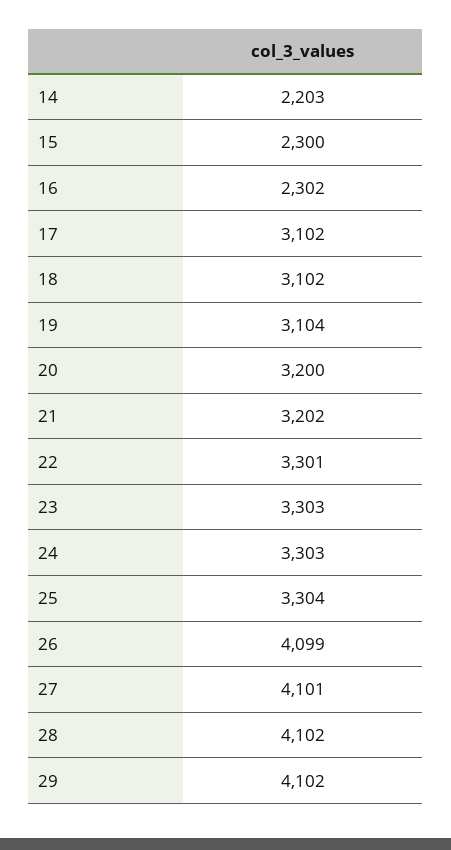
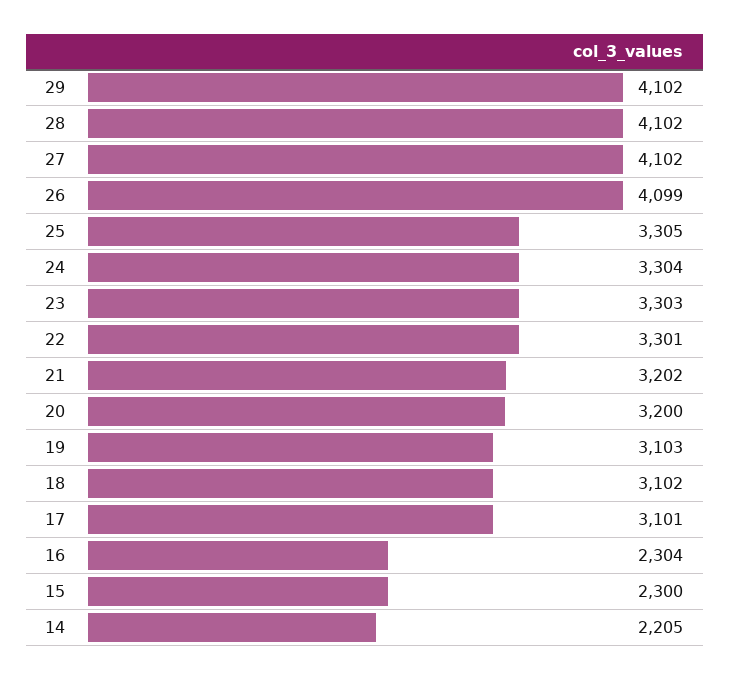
14: 2203 -> 2205
16: 2302 -> 2304
17: 3102 -> 3101
19: 3104 -> 3103
24: 3303 -> 3304
25: 3304 -> 3305
27: 4101 -> 4102

